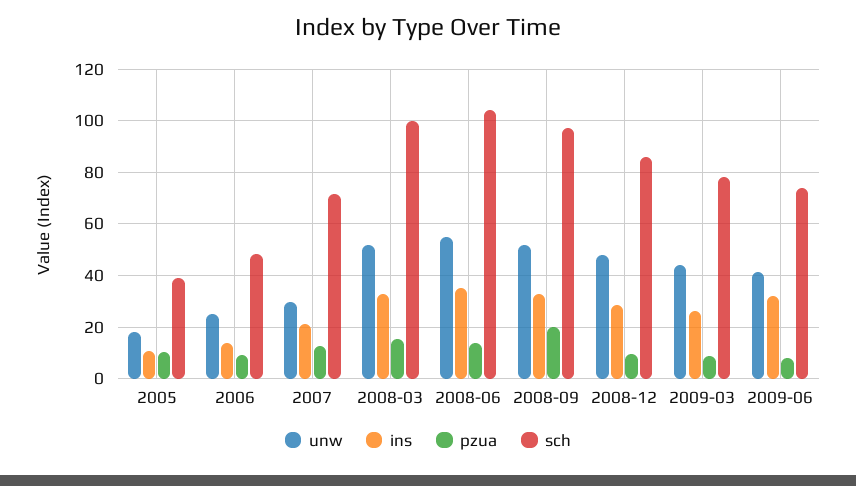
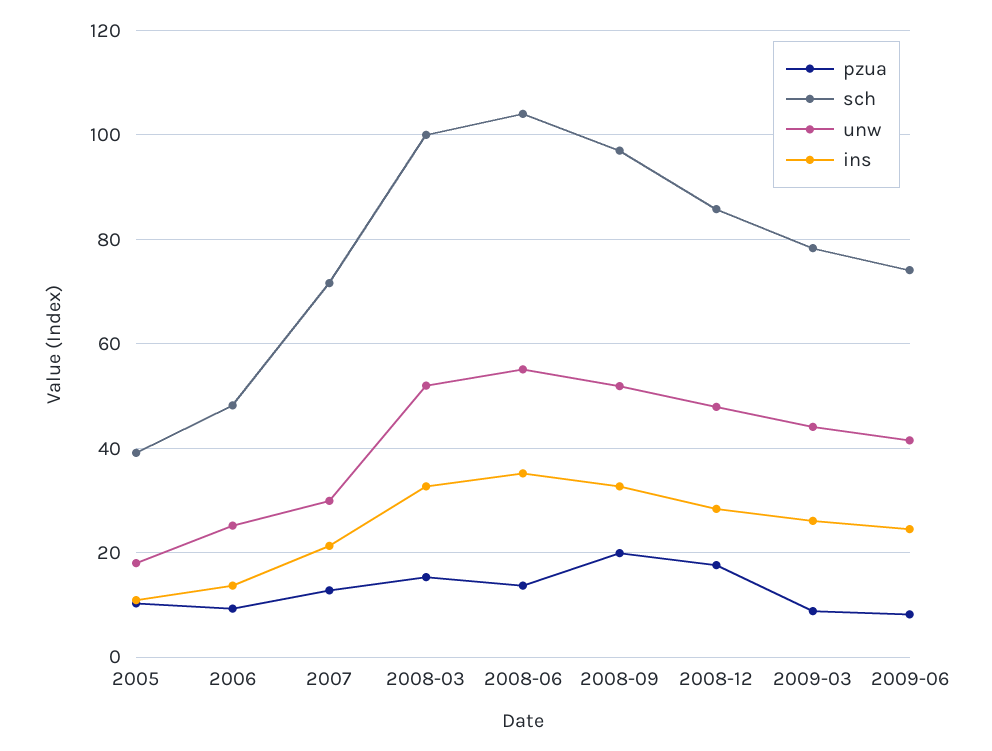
pzua, 2008-12: 10 -> 18
ins, 2009-06: 32.5 -> 24

